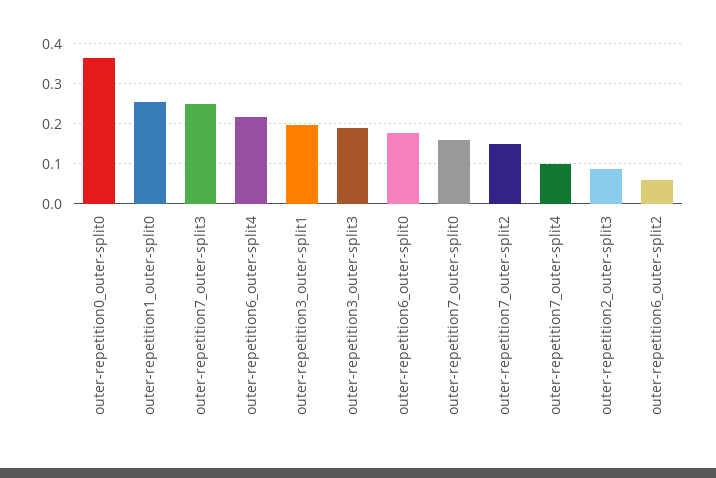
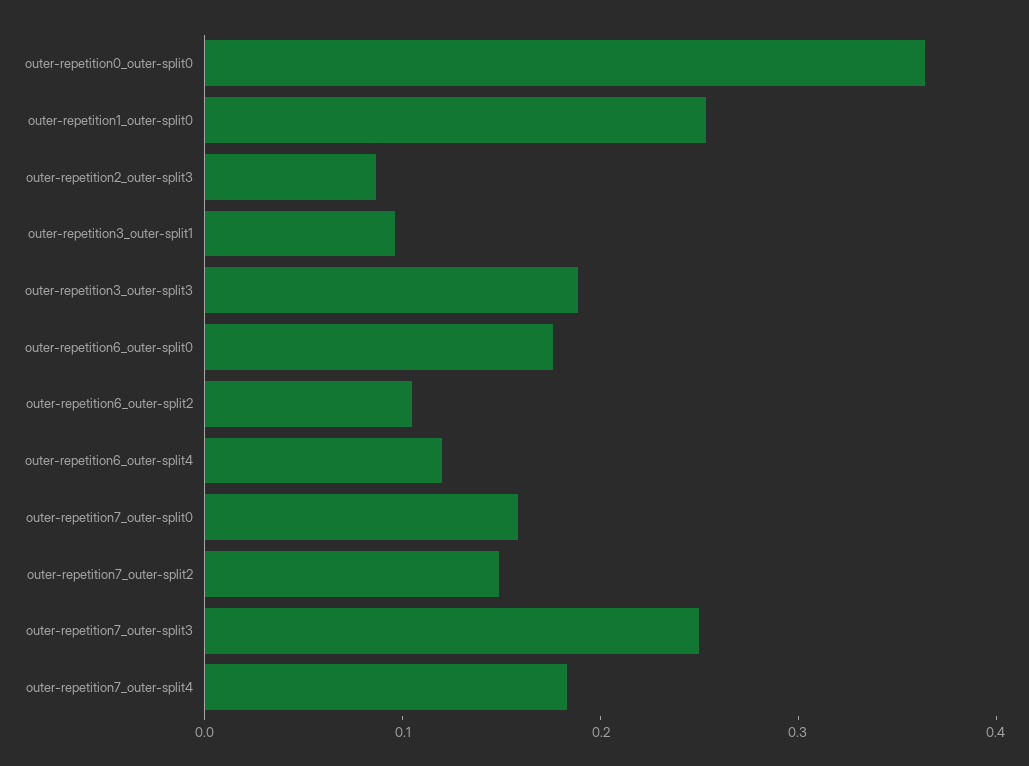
outer-repetition6_outer-split4: 0.22 -> 0.12
outer-repetition3_outer-split1: 0.2 -> 0.1
outer-repetition7_outer-split4: 0.1 -> 0.18
outer-repetition6_outer-split2: 0.06 -> 0.1

